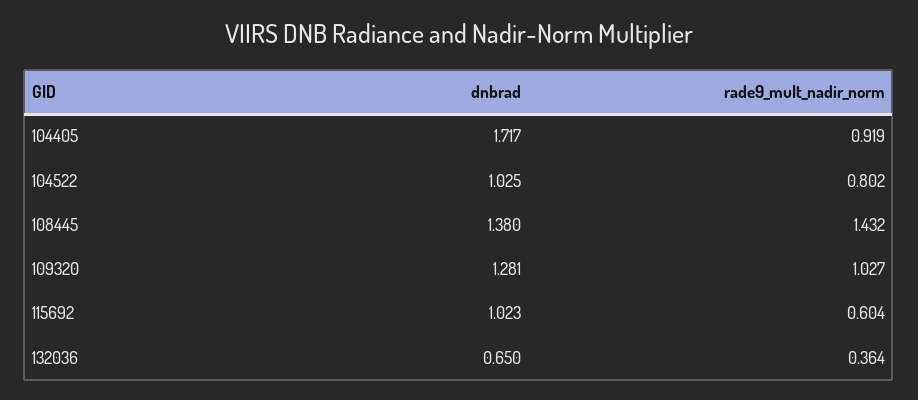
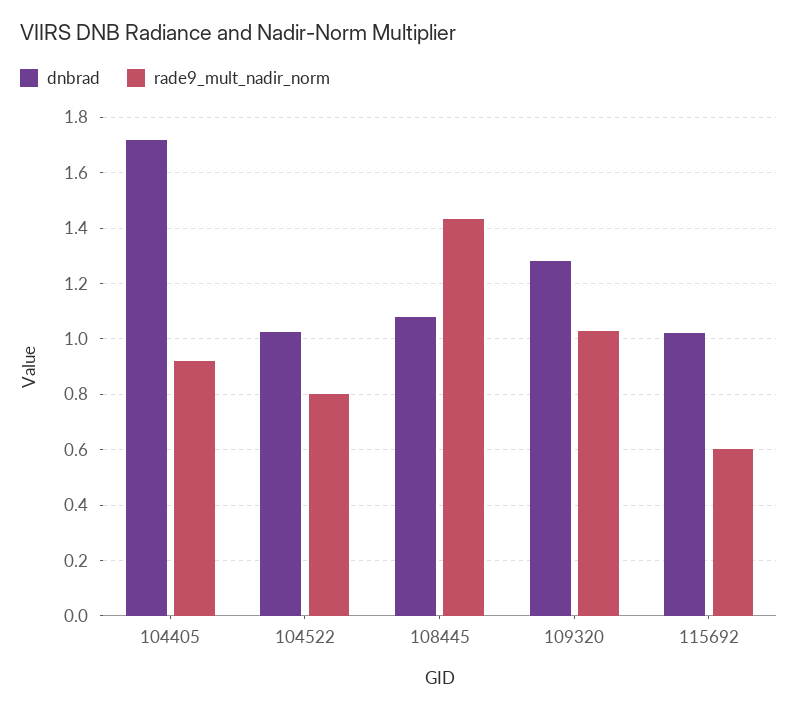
dnbrad, 108445: 1.38 -> 1.075
dnbrad, 132036: 0.65 -> none
rade9_mult_nadir_norm, 132036: 0.364 -> none

